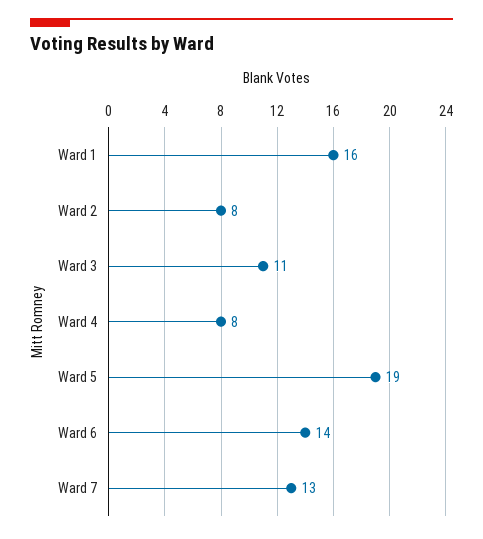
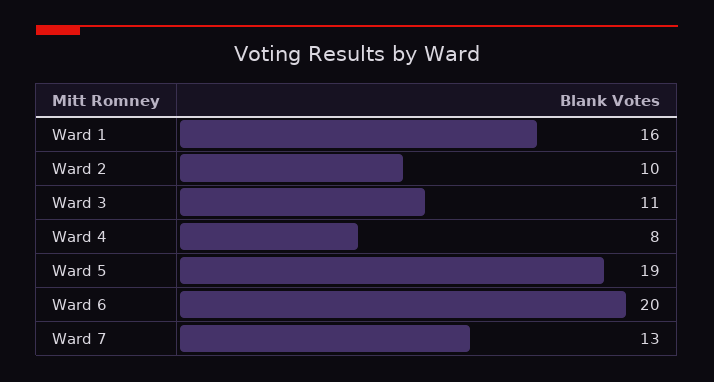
Ward 2: 8 -> 10
Ward 6: 14 -> 20

